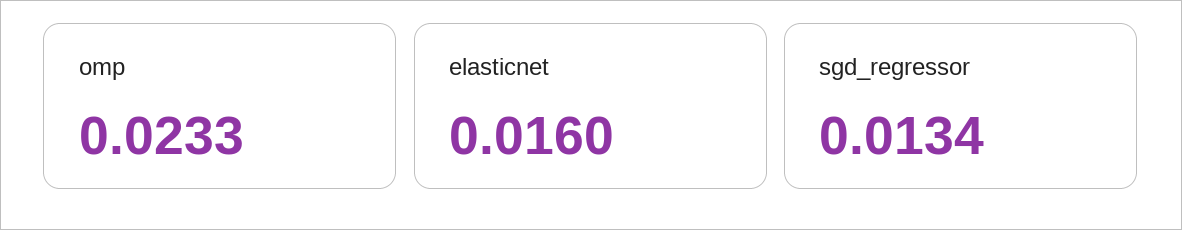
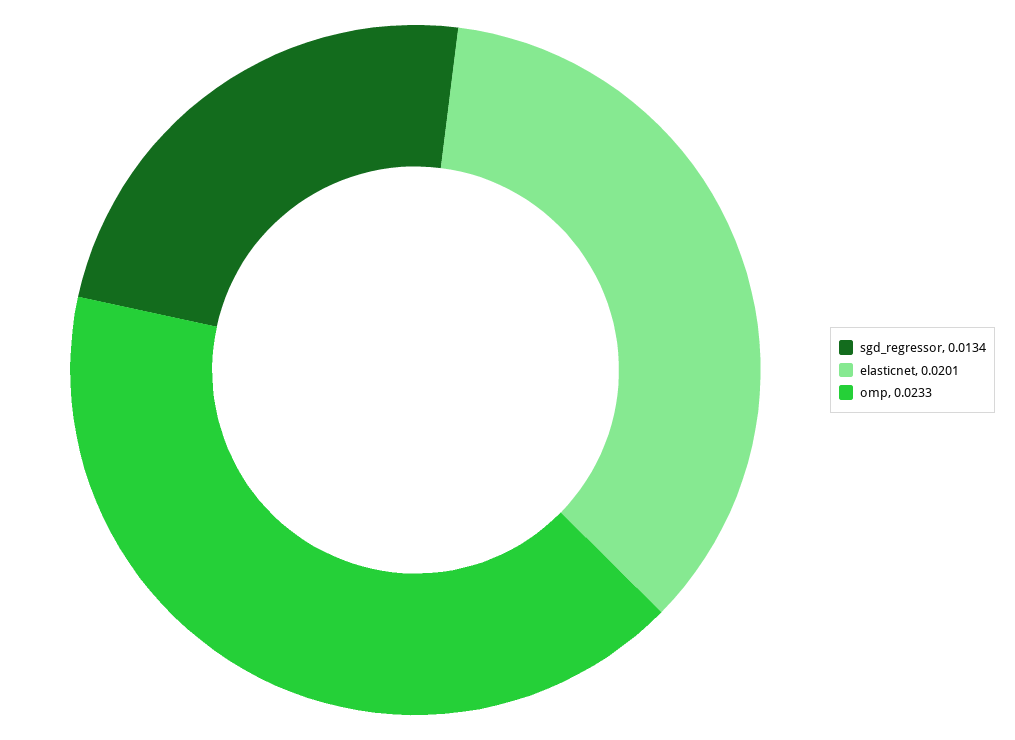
elasticnet: 0.016 -> 0.0201

